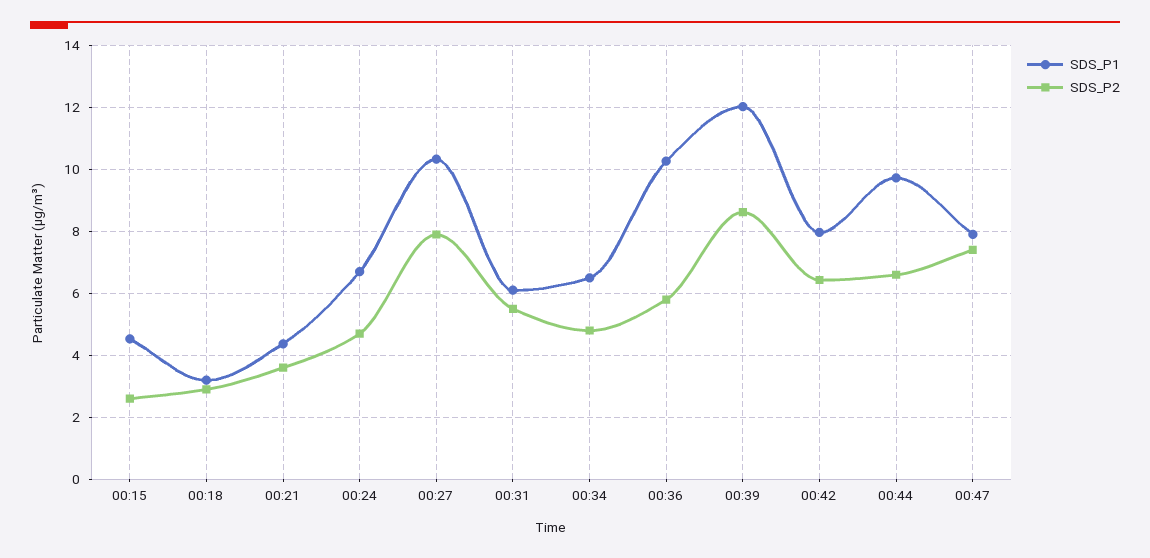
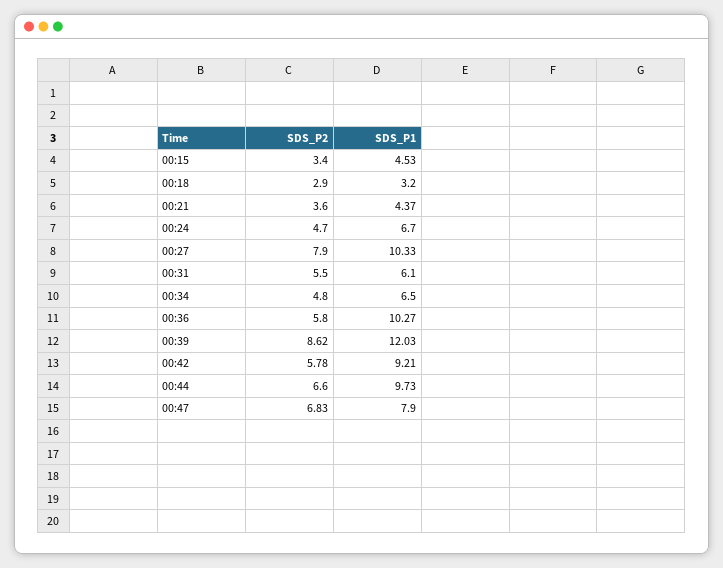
SDS_P2, 00:15: 2.6 -> 3.4
SDS_P1, 00:42: 8 -> 9.21
SDS_P2, 00:42: 6.4 -> 5.78
SDS_P2, 00:47: 7.4 -> 6.83

